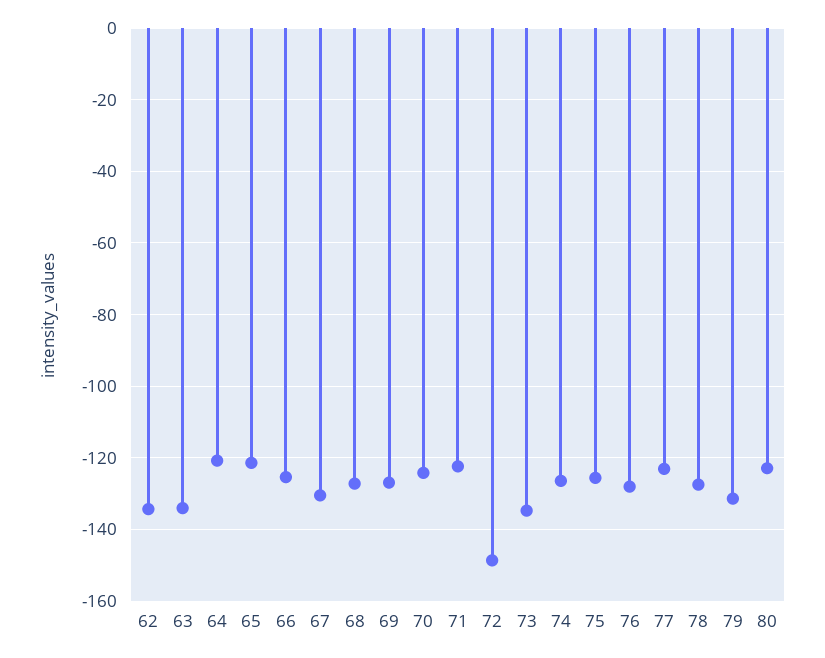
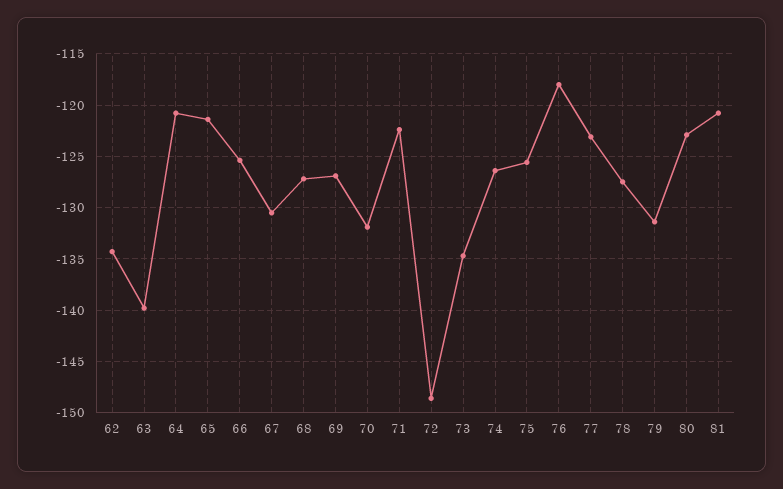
63: -134 -> -140
70: -124 -> -132
76: -128 -> -118
81: none -> -121

